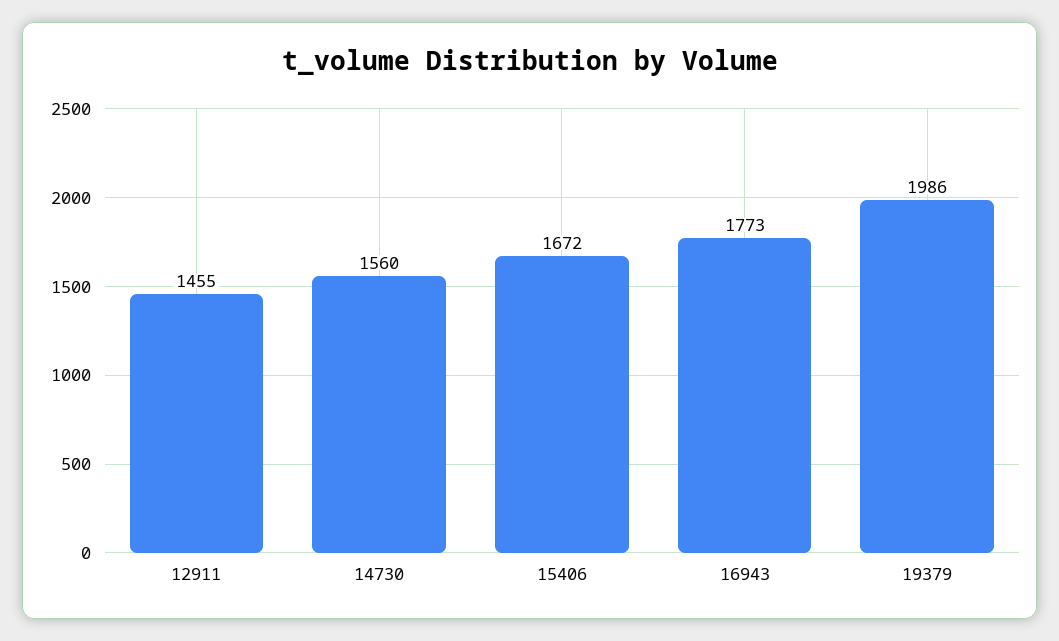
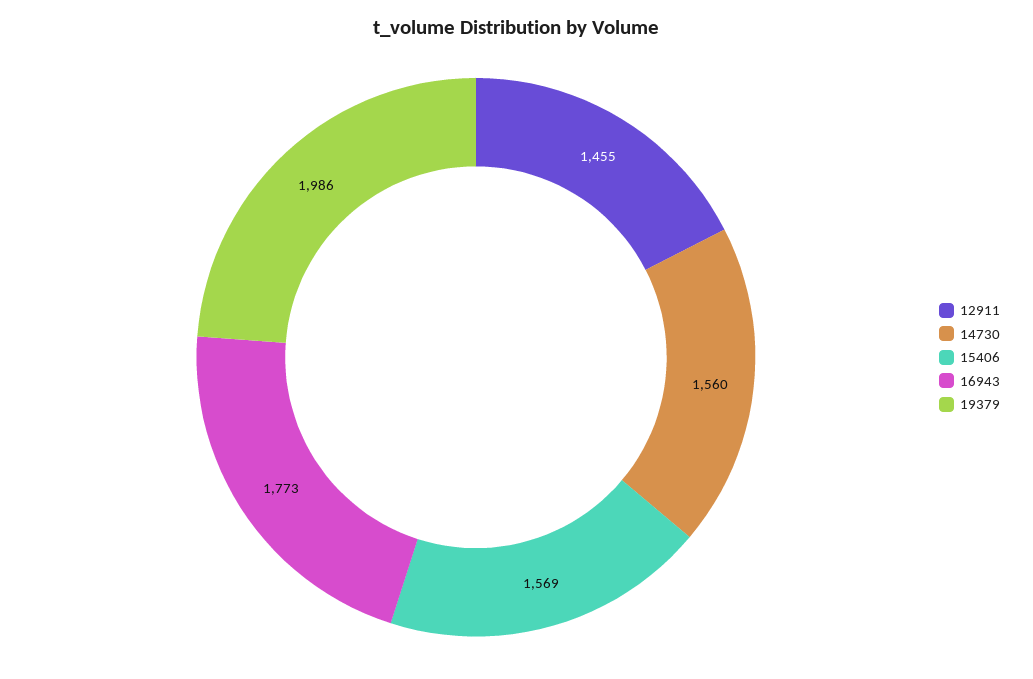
15406: 1672 -> 1569

